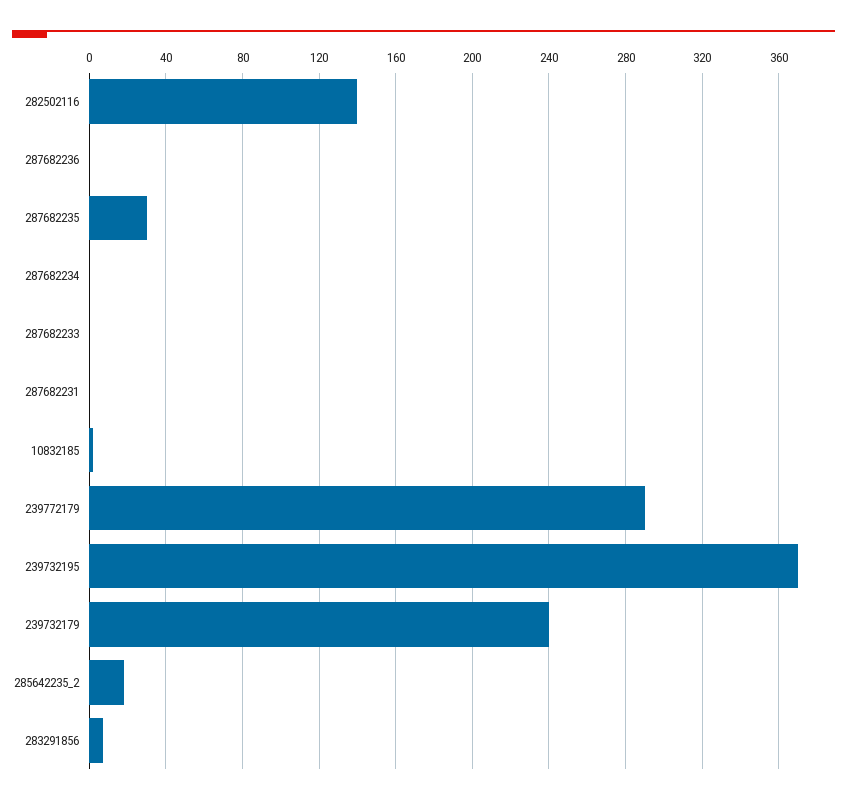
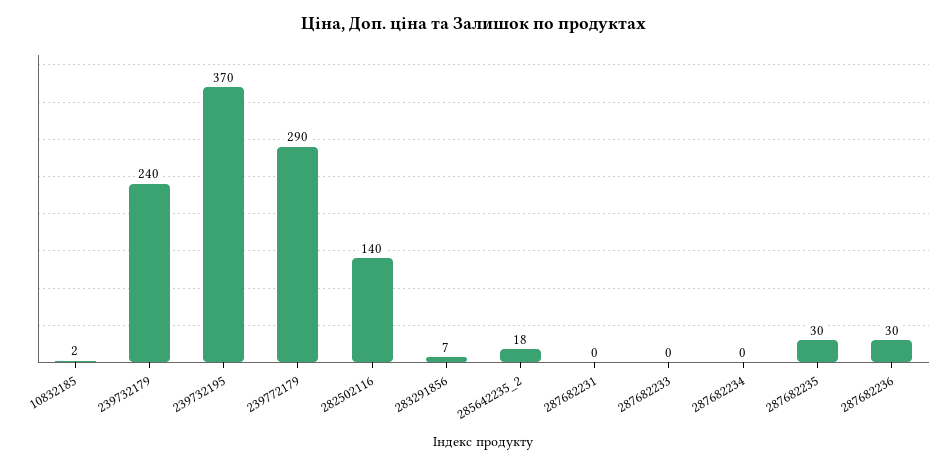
287682236: 0 -> 30

